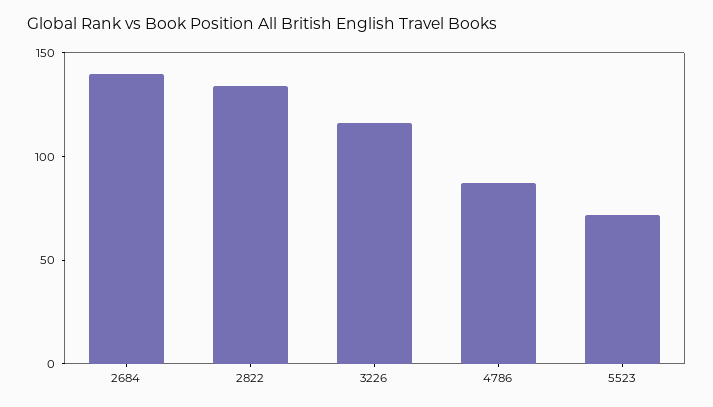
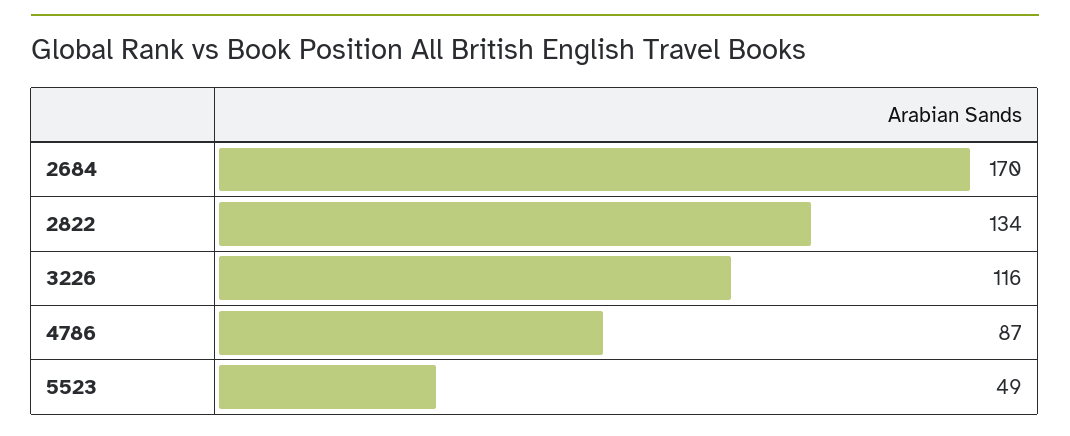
2684: 140 -> 170
5523: 70 -> 49

